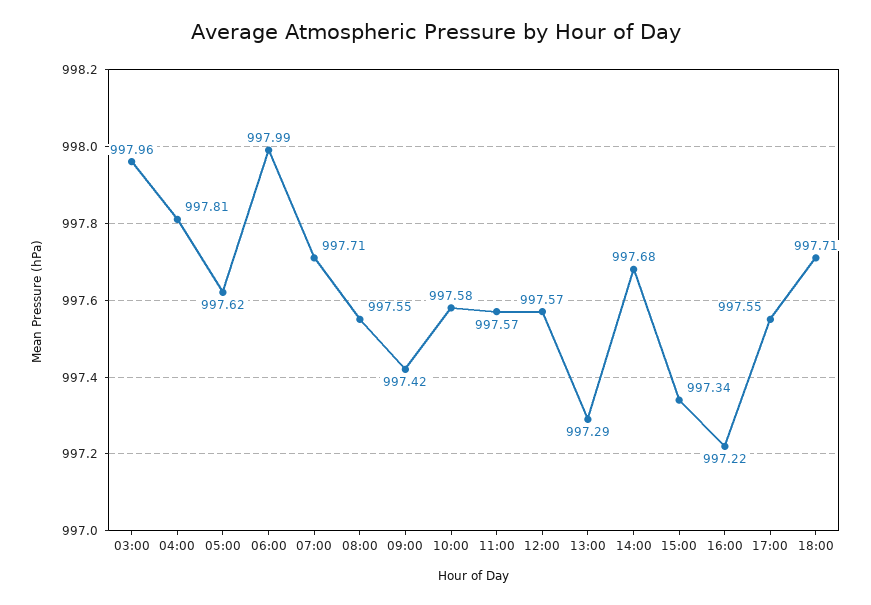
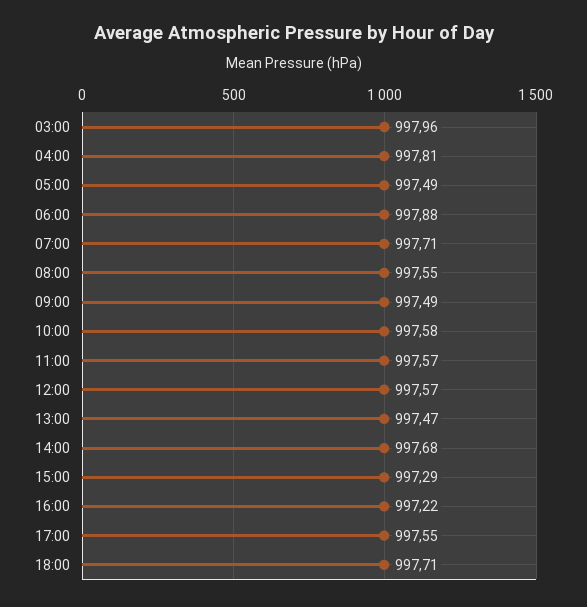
05:00: 997.62 -> 997.49
06:00: 997.99 -> 997.88
09:00: 997.42 -> 997.49
13:00: 997.29 -> 997.47
15:00: 997.34 -> 997.29

